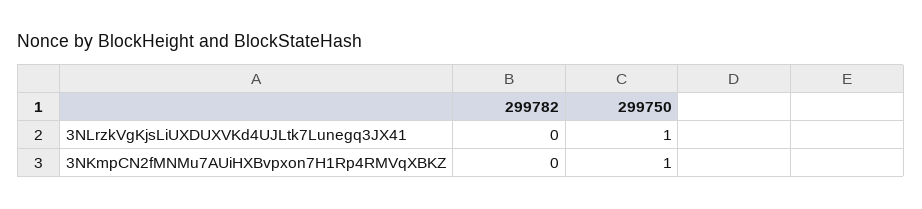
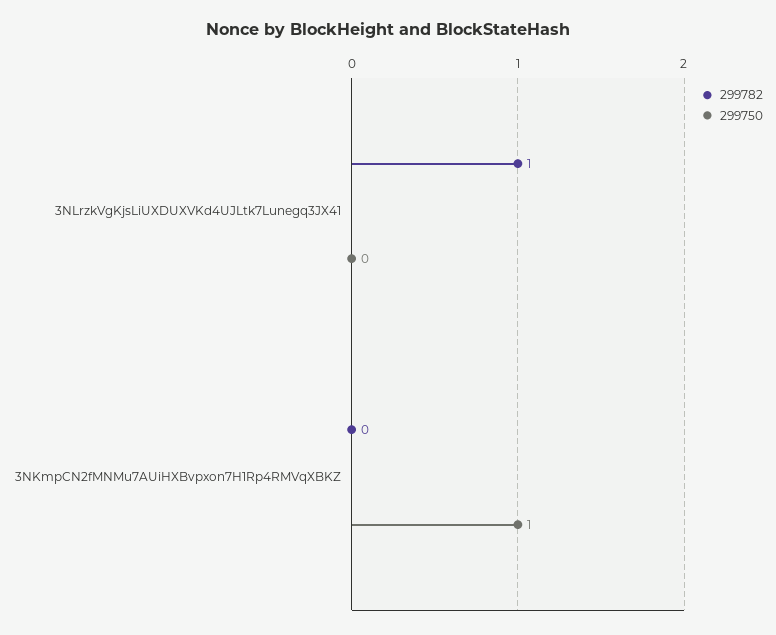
299782, 3NLrzkVgKjsLiUXDUXVKd4UJLtk7Lunegq3JX41: 0 -> 1
299750, 3NLrzkVgKjsLiUXDUXVKd4UJLtk7Lunegq3JX41: 1 -> 0

